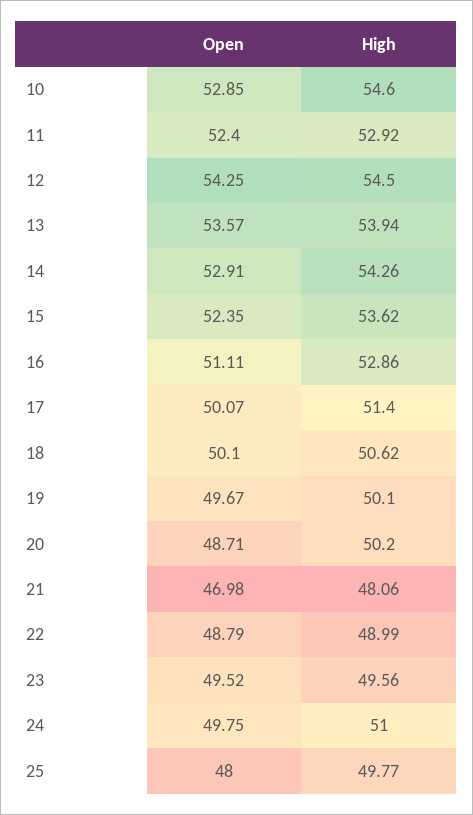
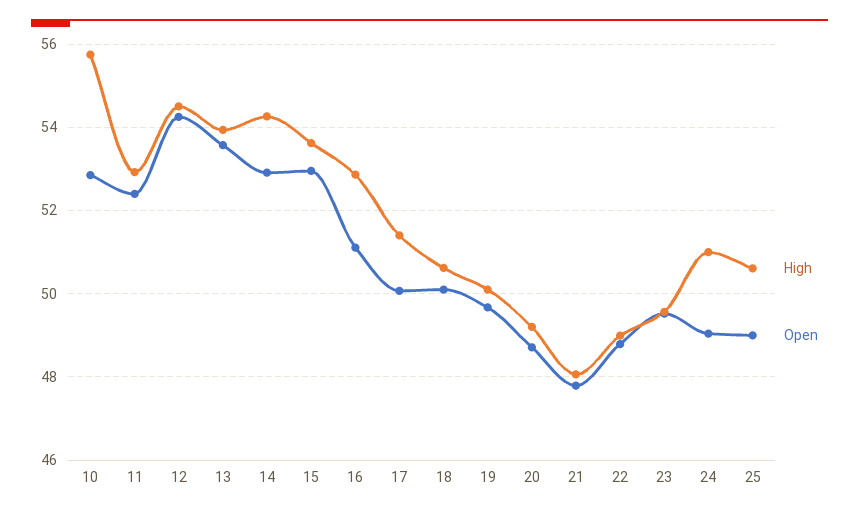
High, 10: 54.6 -> 55.8
Open, 15: 52.35 -> 53
High, 20: 50.2 -> 49.2
Open, 21: 46.98 -> 47.8
Open, 24: 49.75 -> 49
Open, 25: 48 -> 49
High, 25: 49.77 -> 50.6

